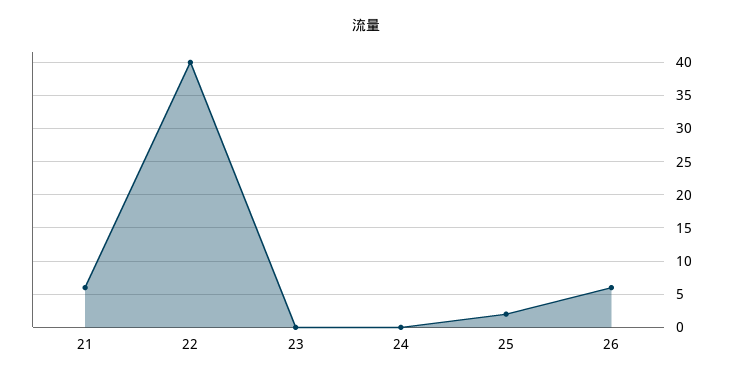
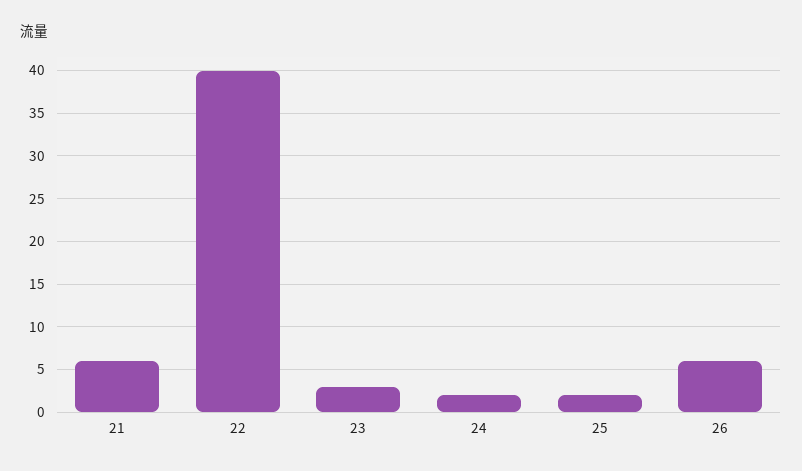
23: 0 -> 3
24: 0 -> 2

